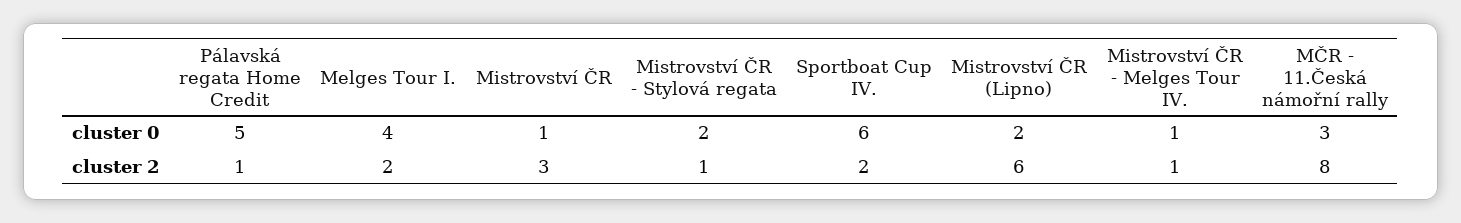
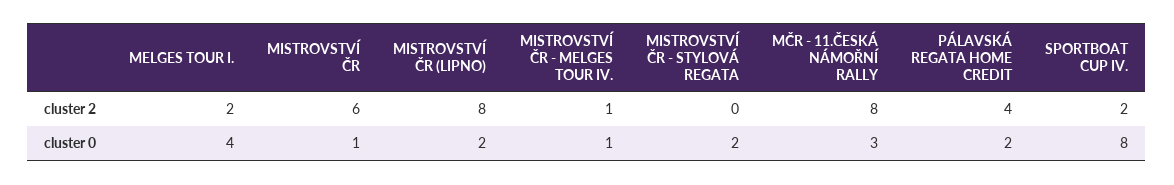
Pálavská regata Home Credit, cluster 0: 5 -> 2
Sportboat Cup IV., cluster 0: 6 -> 8
Pálavská regata Home Credit, cluster 2: 1 -> 4
Mistrovství ČR, cluster 2: 3 -> 6
Mistrovství ČR - Stylová regata, cluster 2: 1 -> 0
Mistrovství ČR (Lipno), cluster 2: 6 -> 8

